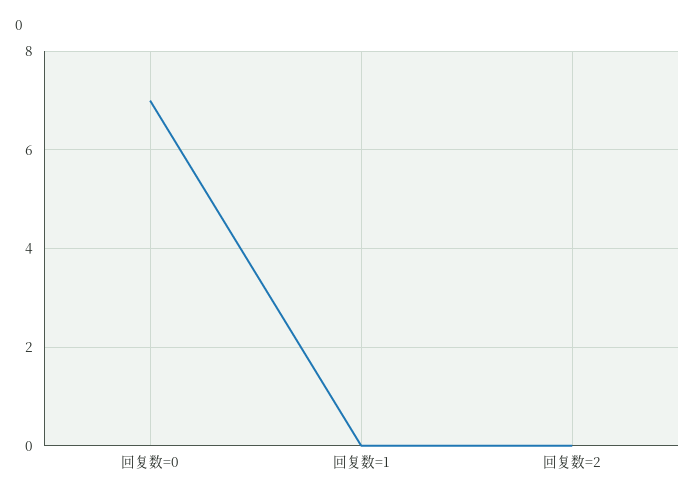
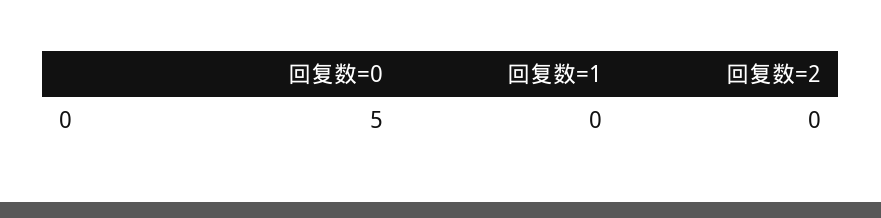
回复数=0: 7 -> 5

